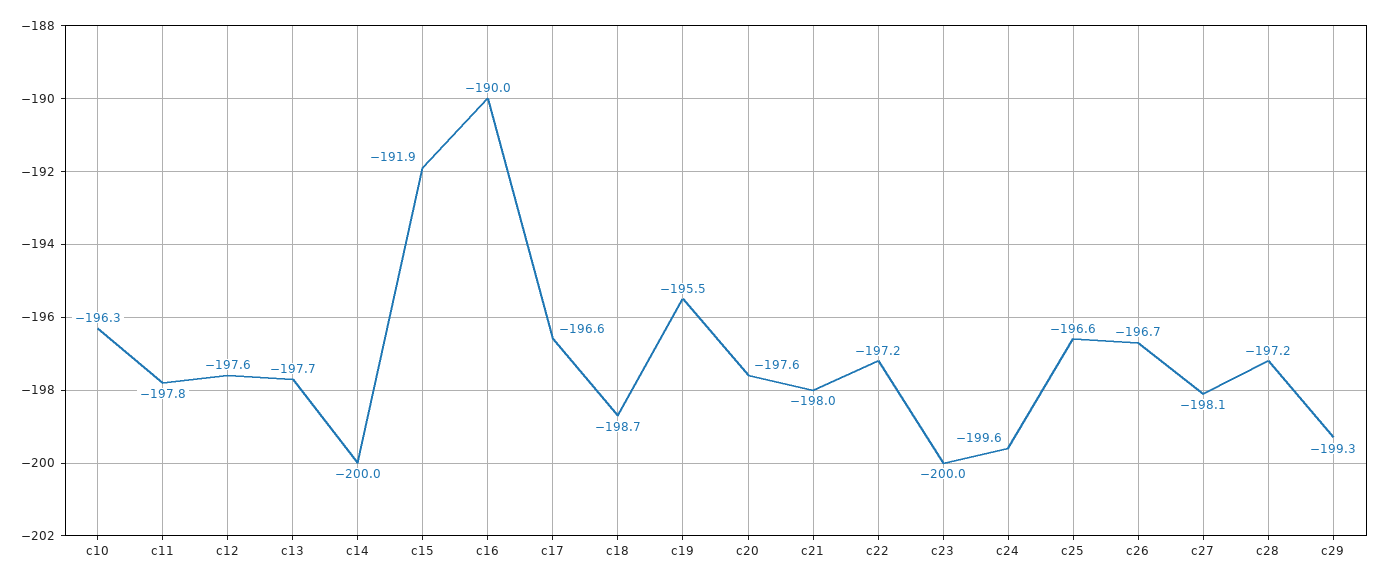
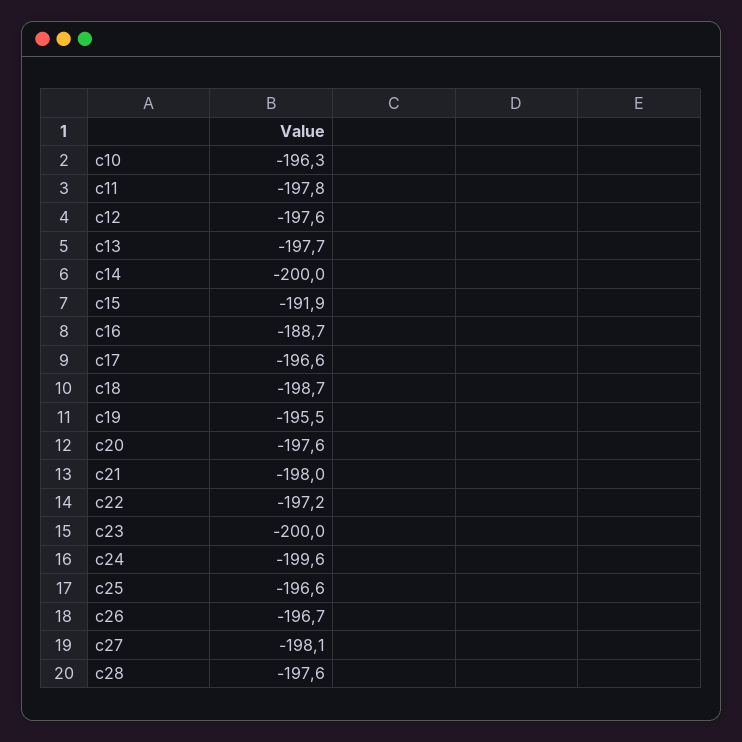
c16: -190 -> -188.7
c28: -197.2 -> -197.6
c29: -199.3 -> none

